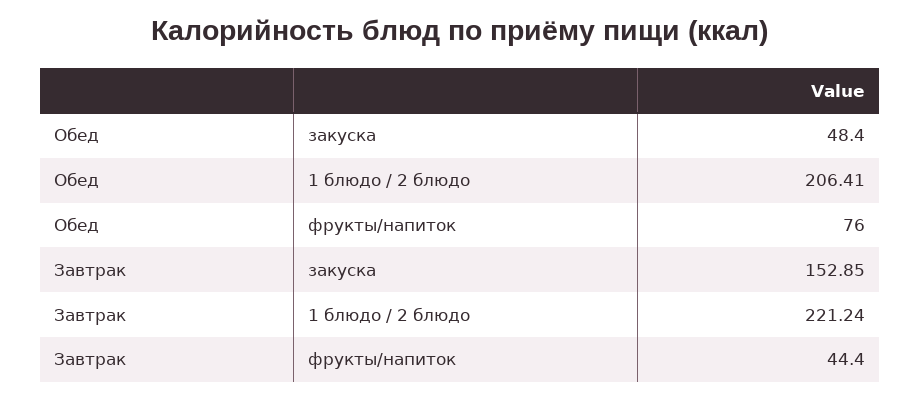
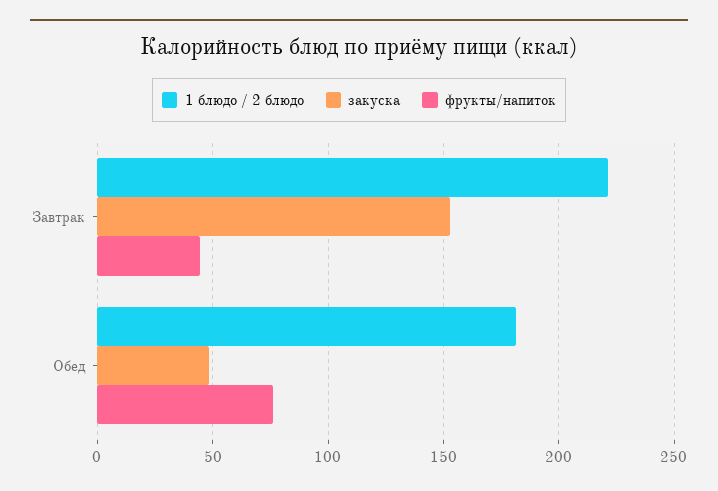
1 блюдо / 2 блюдо, Обед: 206.41 -> 180

